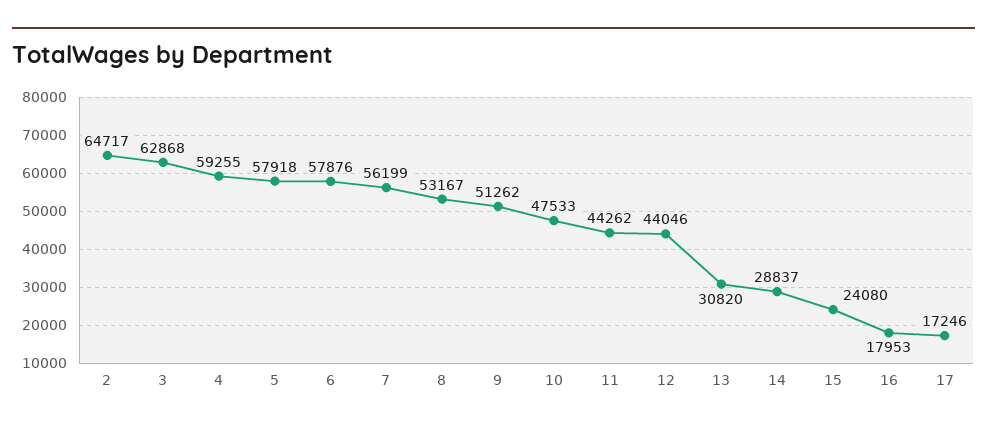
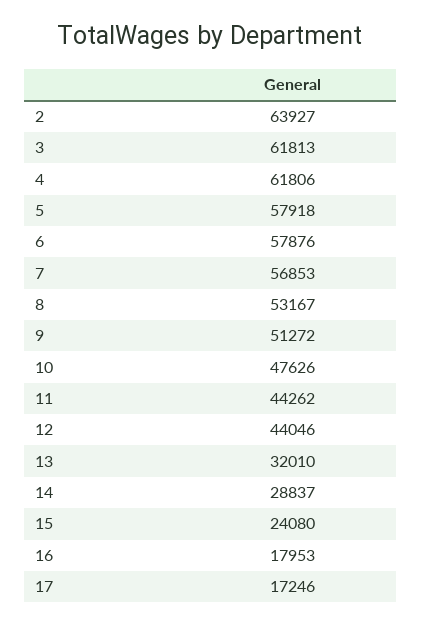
2: 64717 -> 63927
3: 62868 -> 61813
4: 59255 -> 61806
7: 56199 -> 56853
9: 51262 -> 51272
10: 47533 -> 47626
13: 30820 -> 32010

